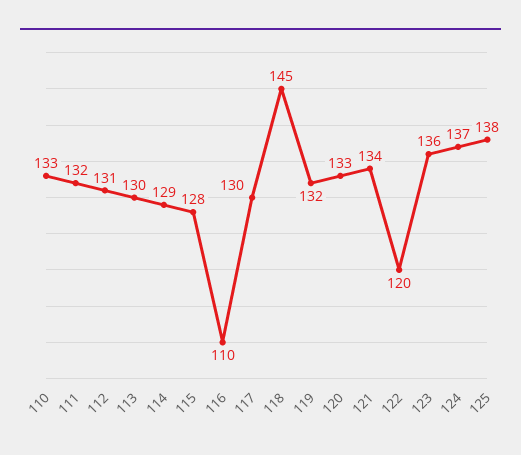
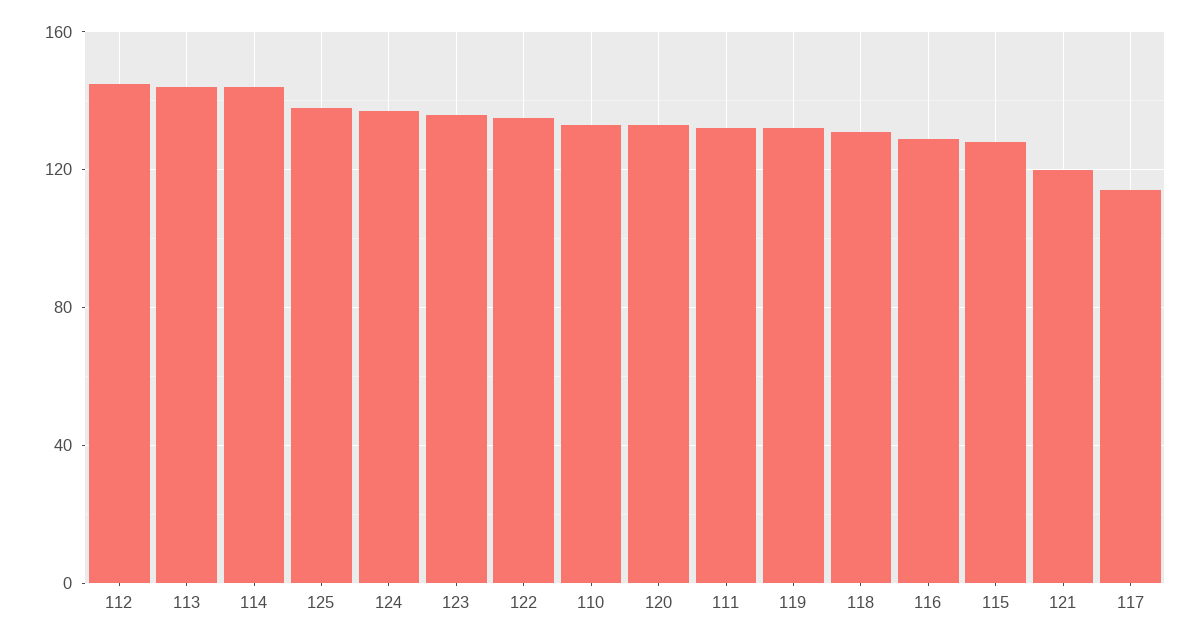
112: 131 -> 145
113: 130 -> 145
114: 129 -> 145
116: 110 -> 130
117: 130 -> 115
118: 145 -> 130
121: 134 -> 120
122: 120 -> 135

